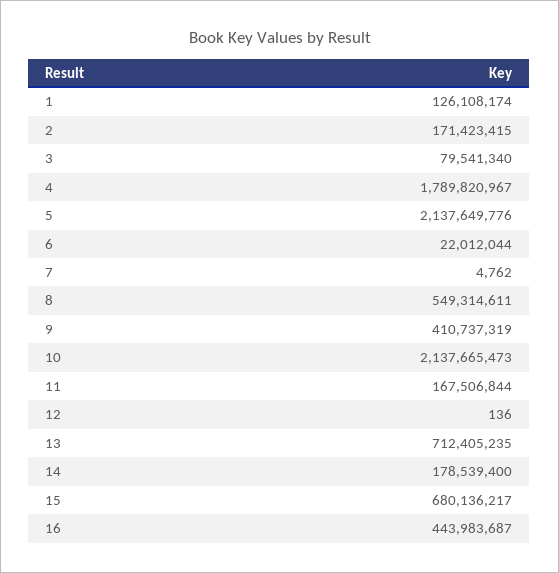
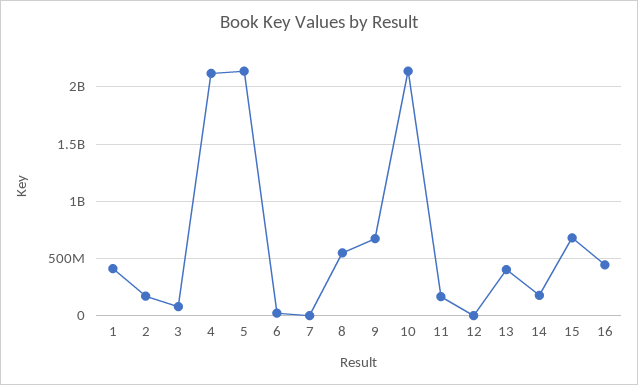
1: 126108174 -> 400000000
4: 1789820967 -> 2100000000
9: 410737319 -> 700000000
13: 712405235 -> 400000000

